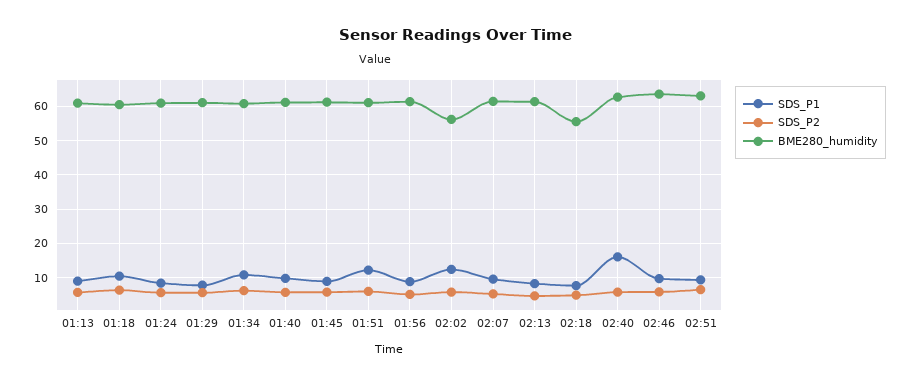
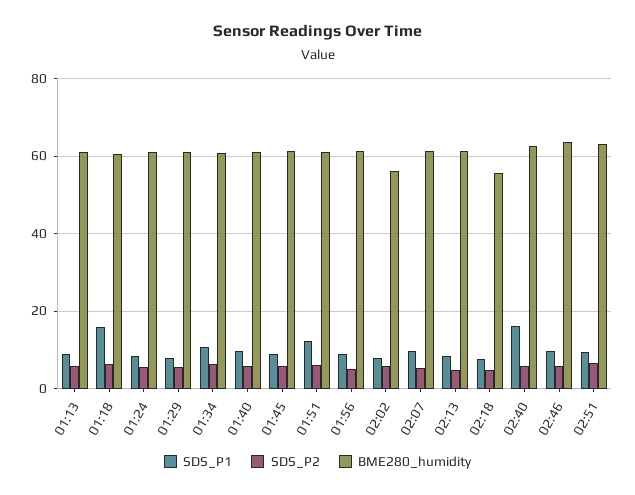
SDS_P1, 01:18: 10 -> 16
SDS_P1, 02:02: 12 -> 8

